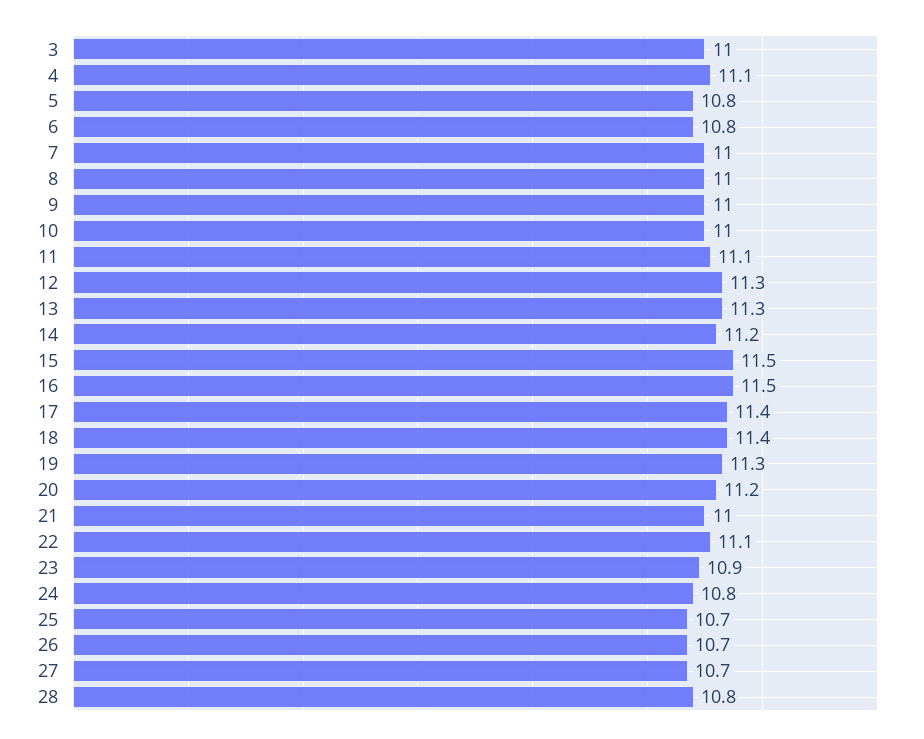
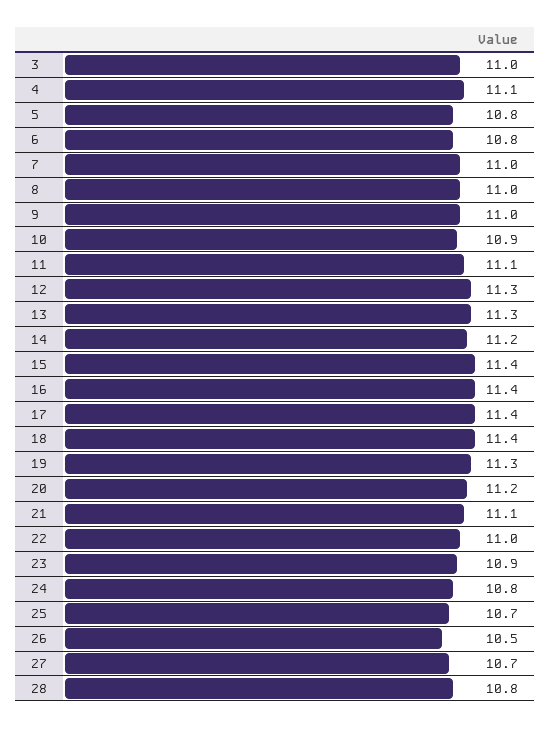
10: 11 -> 10.9
15: 11.5 -> 11.4
16: 11.5 -> 11.4
21: 11 -> 11.1
22: 11.1 -> 11
26: 10.7 -> 10.5

